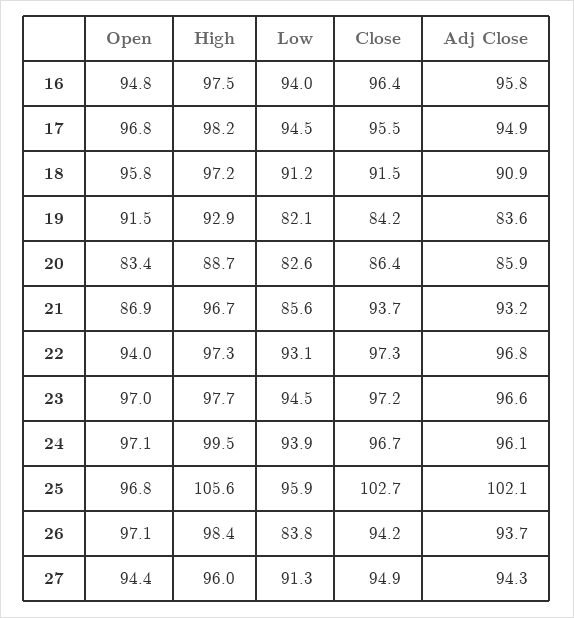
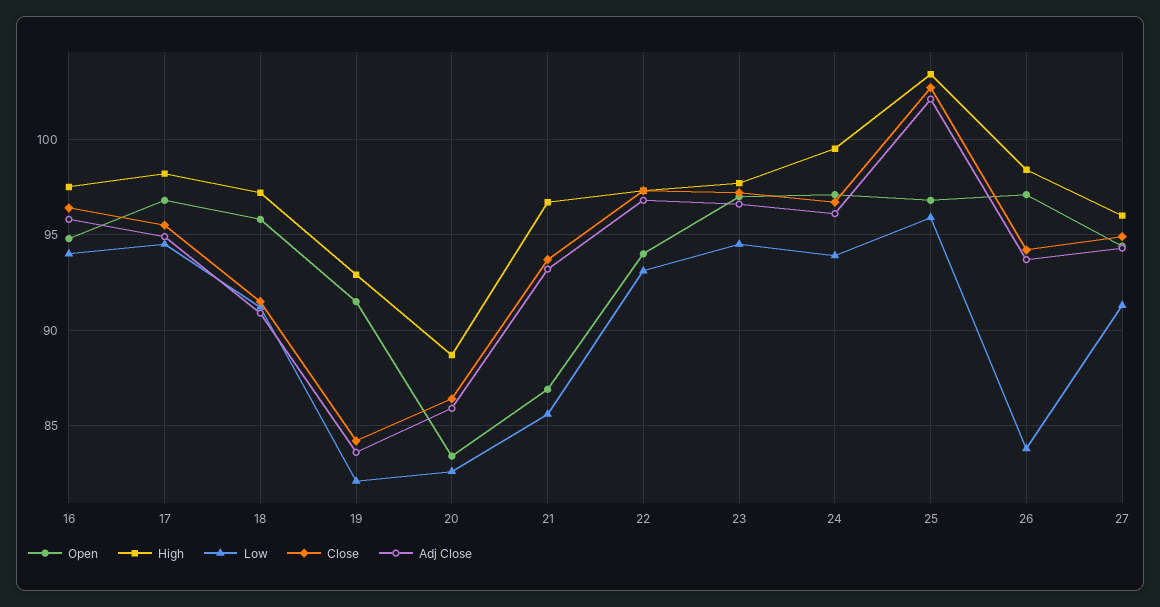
High, 25: 105.6 -> 103.5

